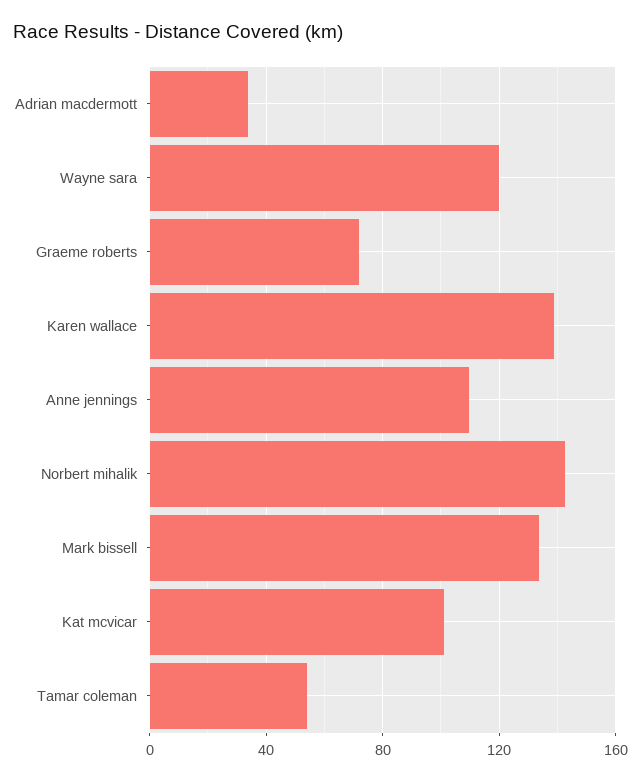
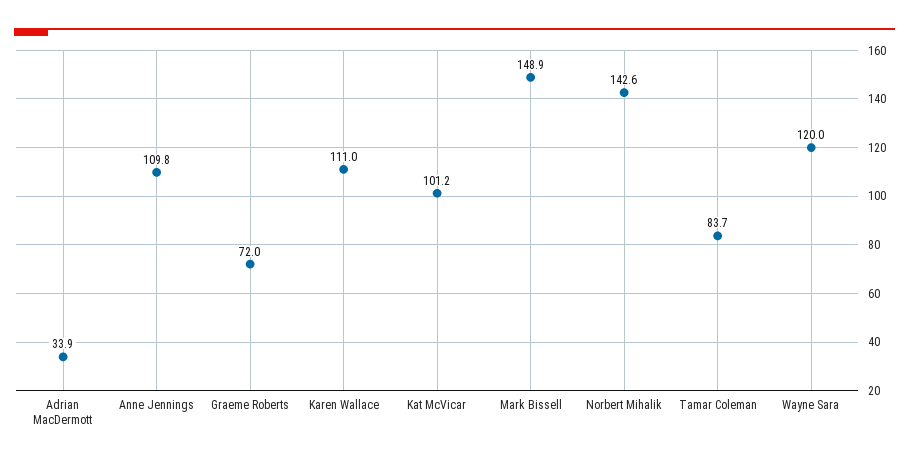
Karen wallace: 140 -> 111
Mark bissell: 135 -> 148.9
Tamar coleman: 55 -> 83.7

